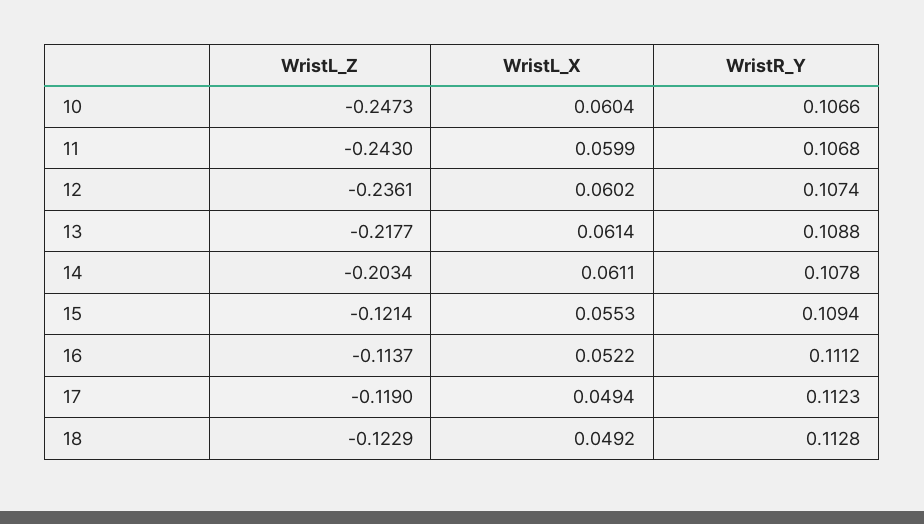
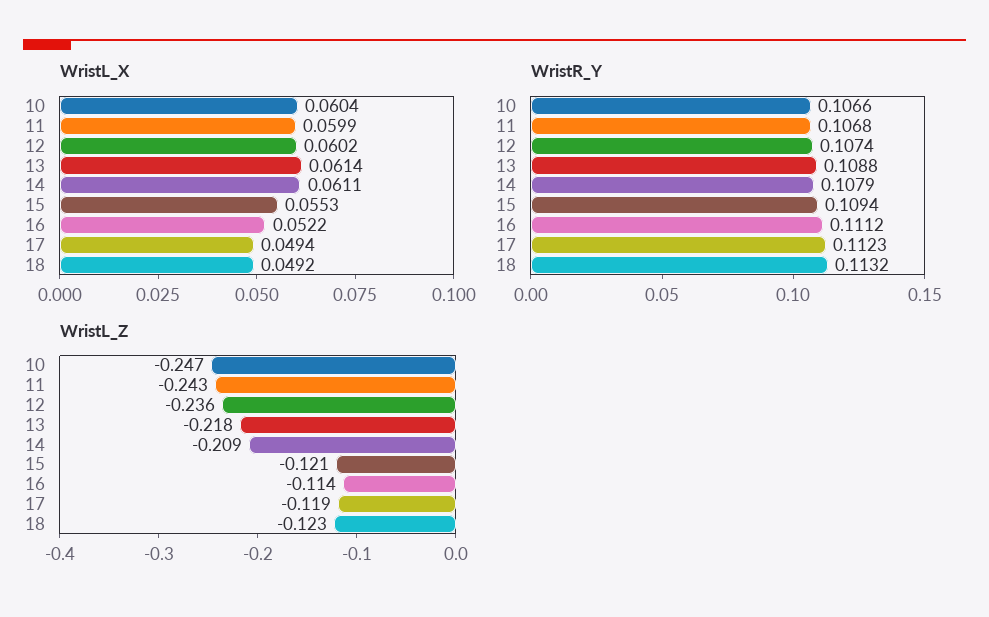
WristL_Z, 14: -0.2034 -> -0.209
WristR_Y, 14: 0.1078 -> 0.1079
WristR_Y, 18: 0.1128 -> 0.1132

